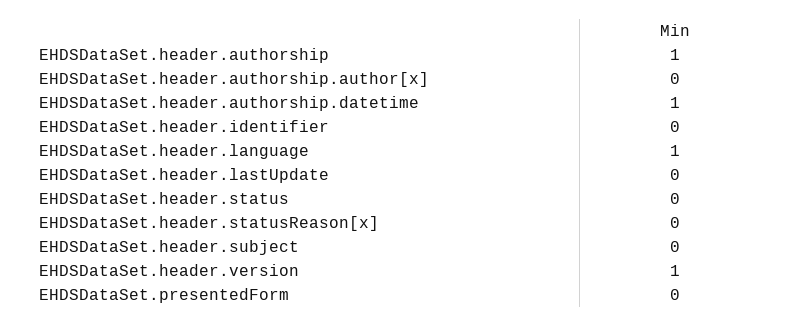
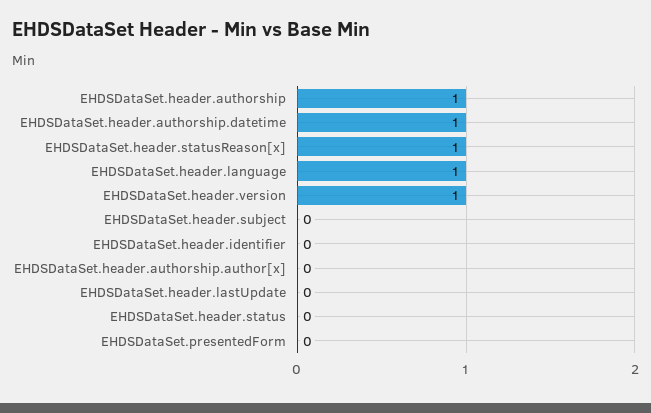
EHDSDataSet.header.statusReason[x]: 0 -> 1

